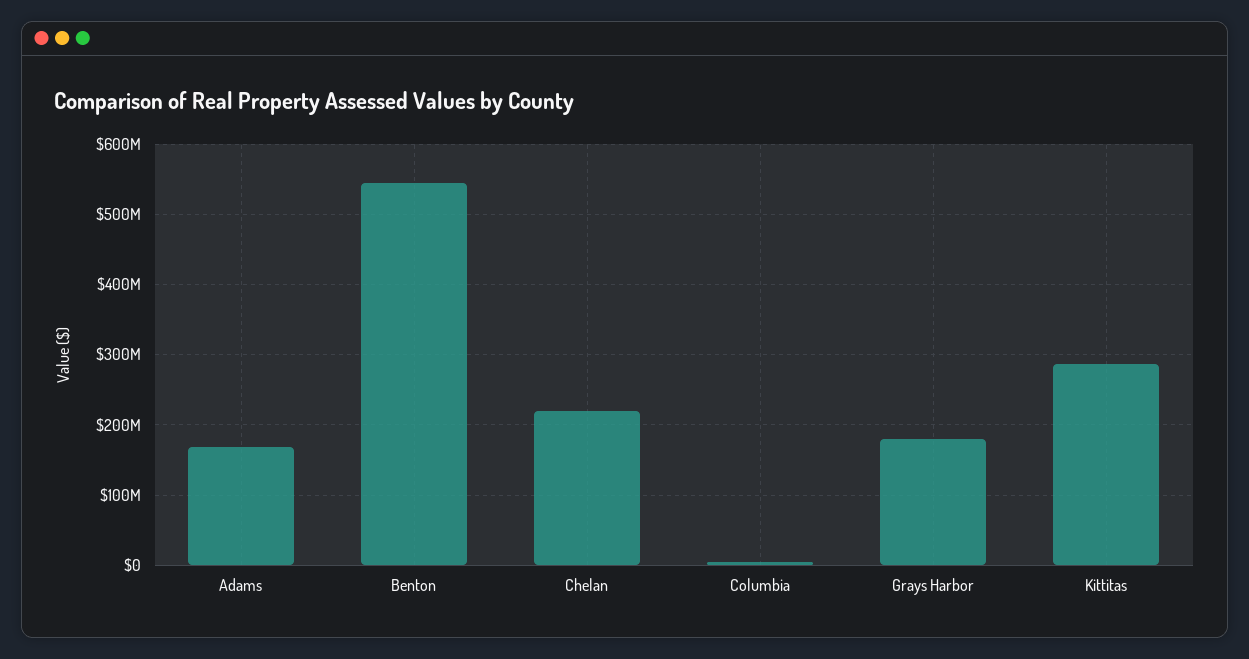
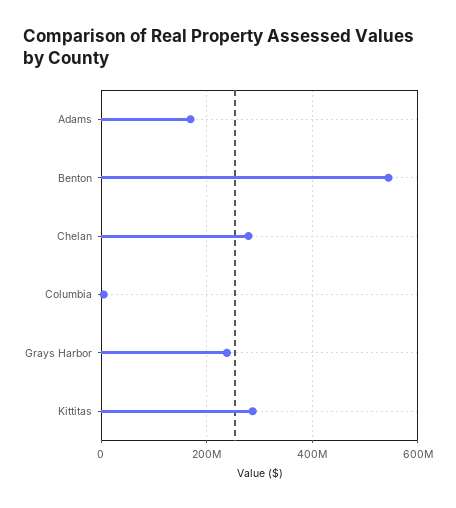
Chelan: 220000000 -> 280000000
Grays Harbor: 180000000 -> 240000000

